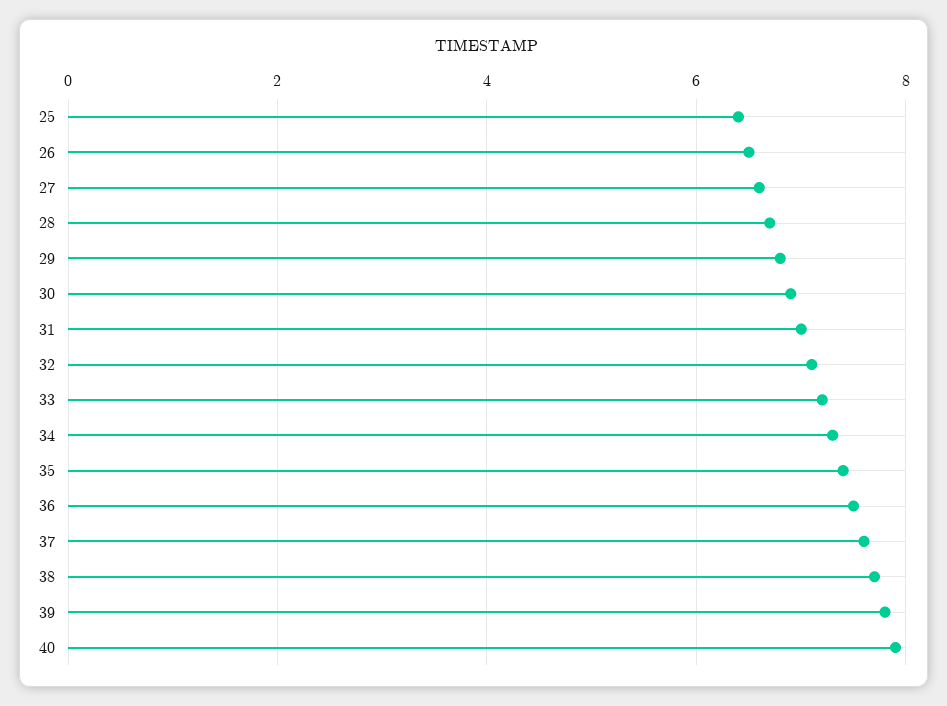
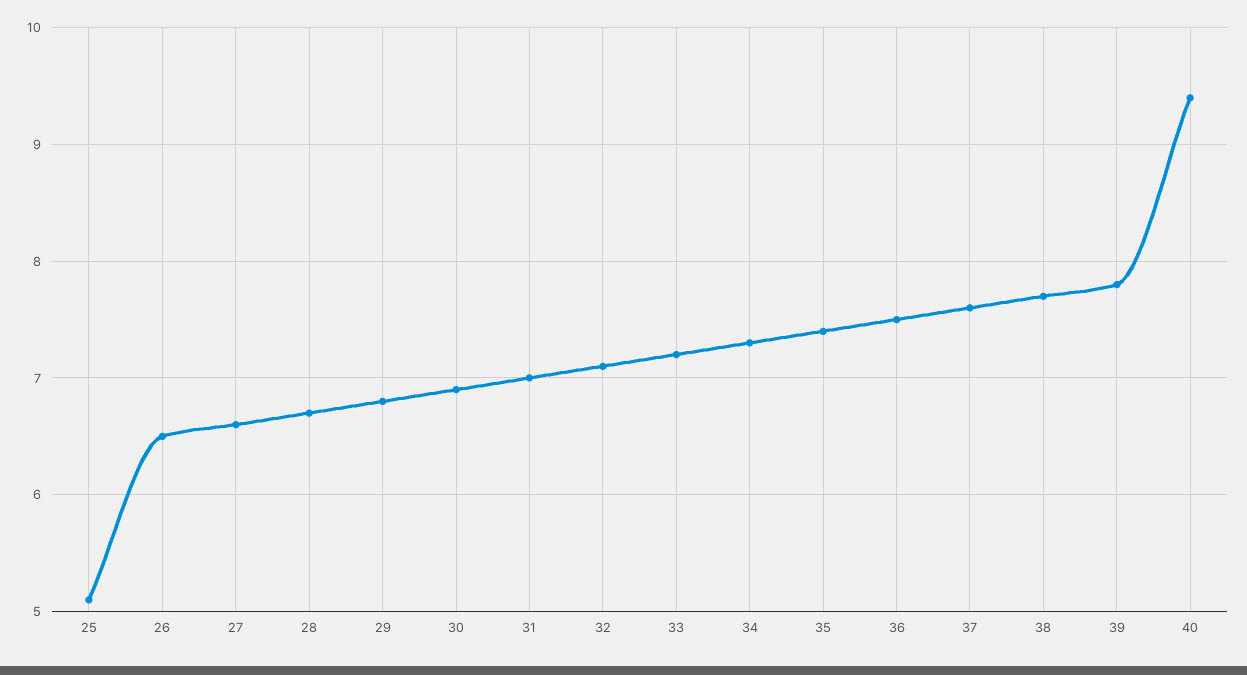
25: 6.5 -> 5.1
40: 8 -> 9.4

